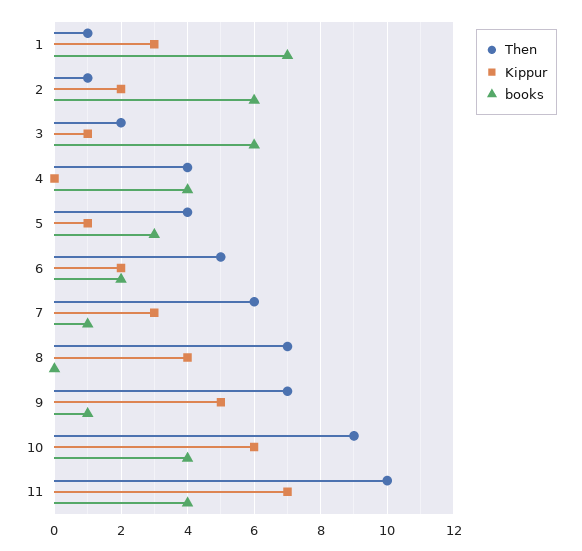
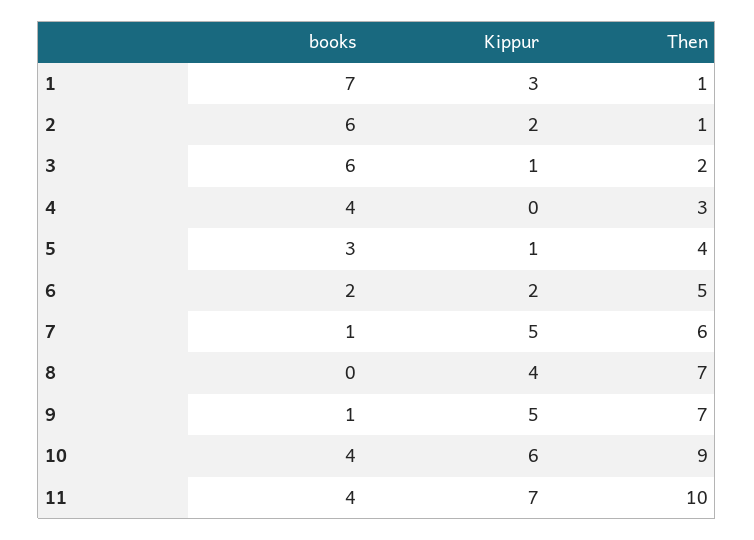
Then, 4: 4 -> 3
Kippur, 7: 3 -> 5

